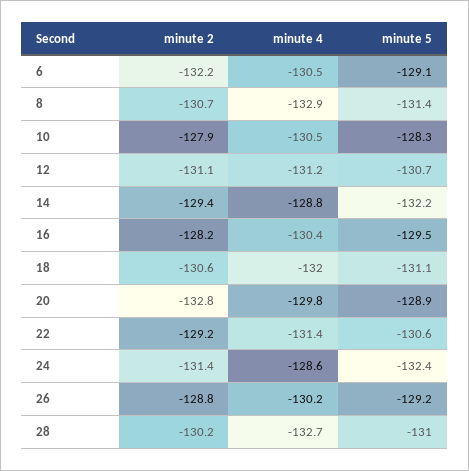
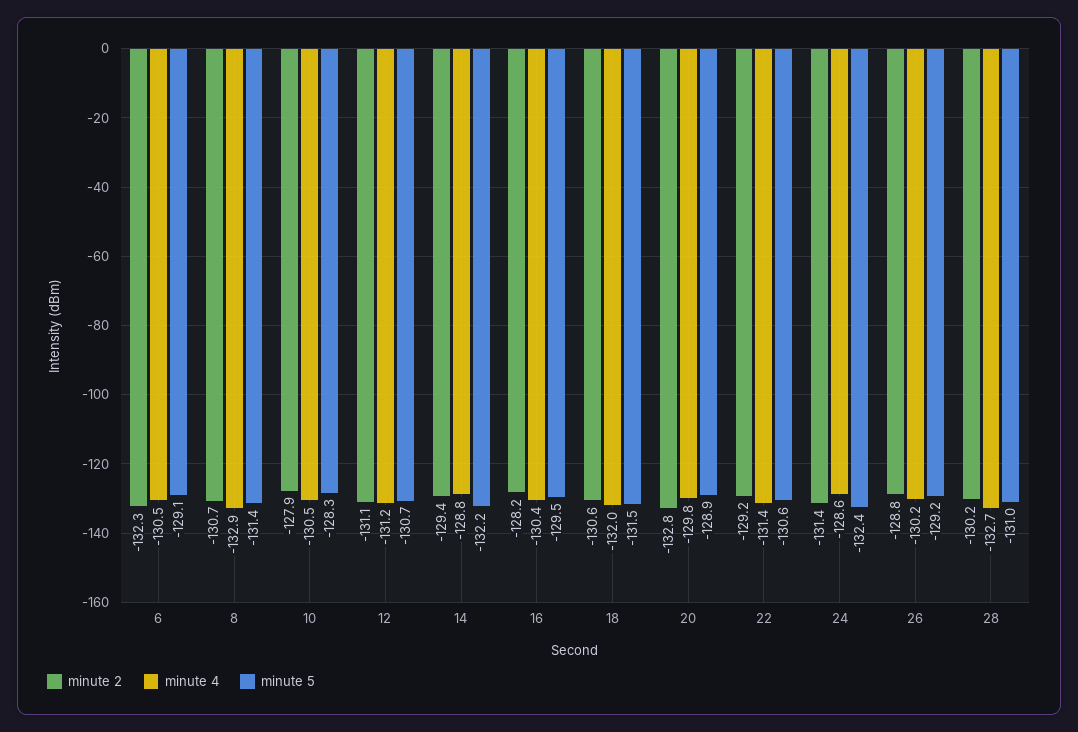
minute 2, 6: -132.2 -> -132.3
minute 5, 18: -131.1 -> -131.5

